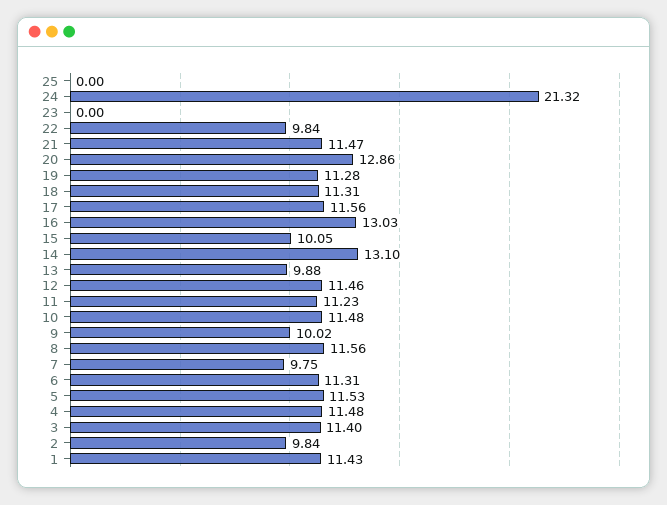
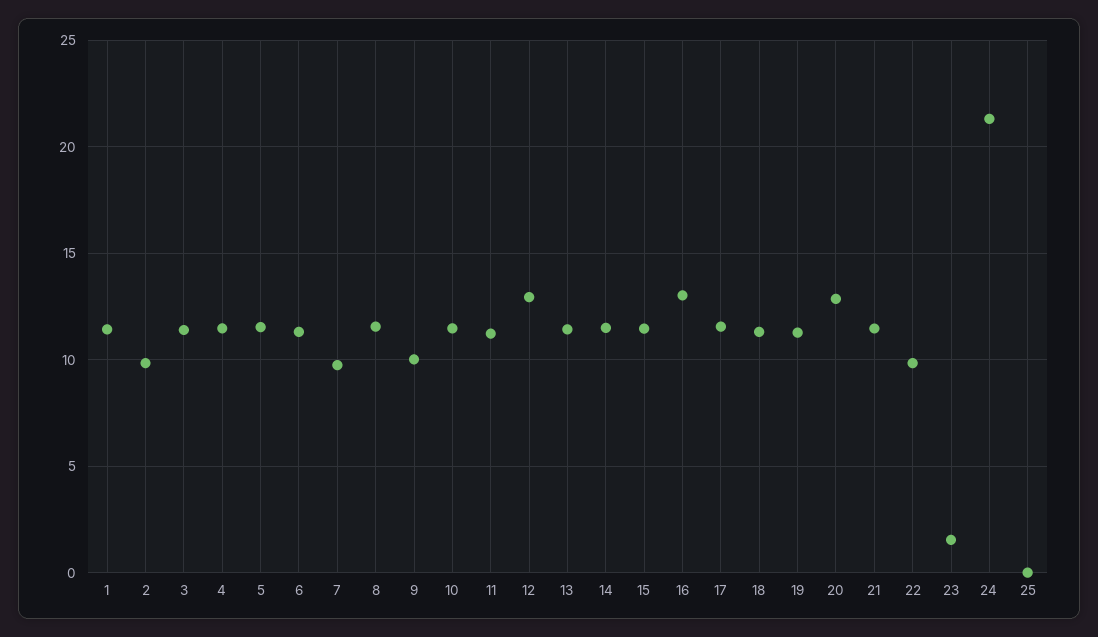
23: 0 -> 1.5
15: 10.05 -> 11.5
14: 13.1 -> 11.5
13: 9.88 -> 11.5
12: 11.46 -> 13

